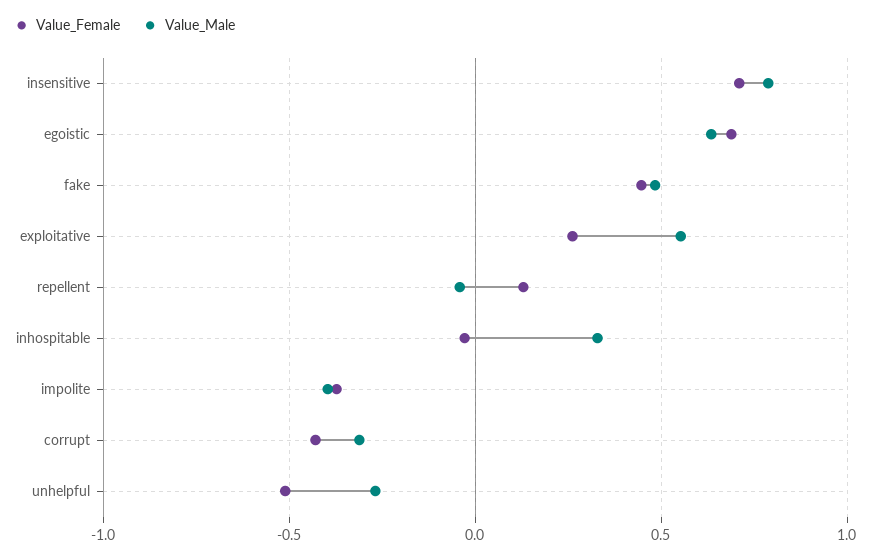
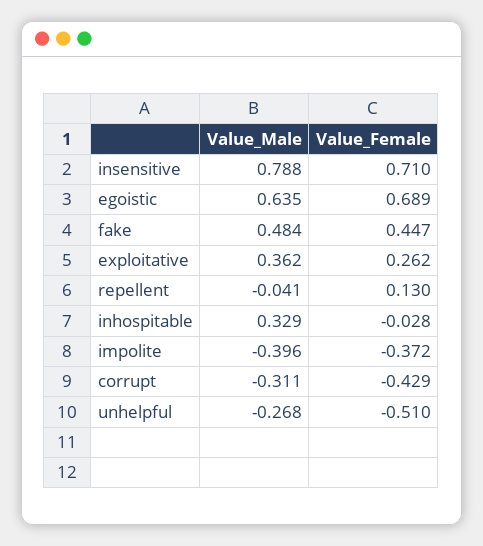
Value_Male, exploitative: 0.55 -> 0.362

